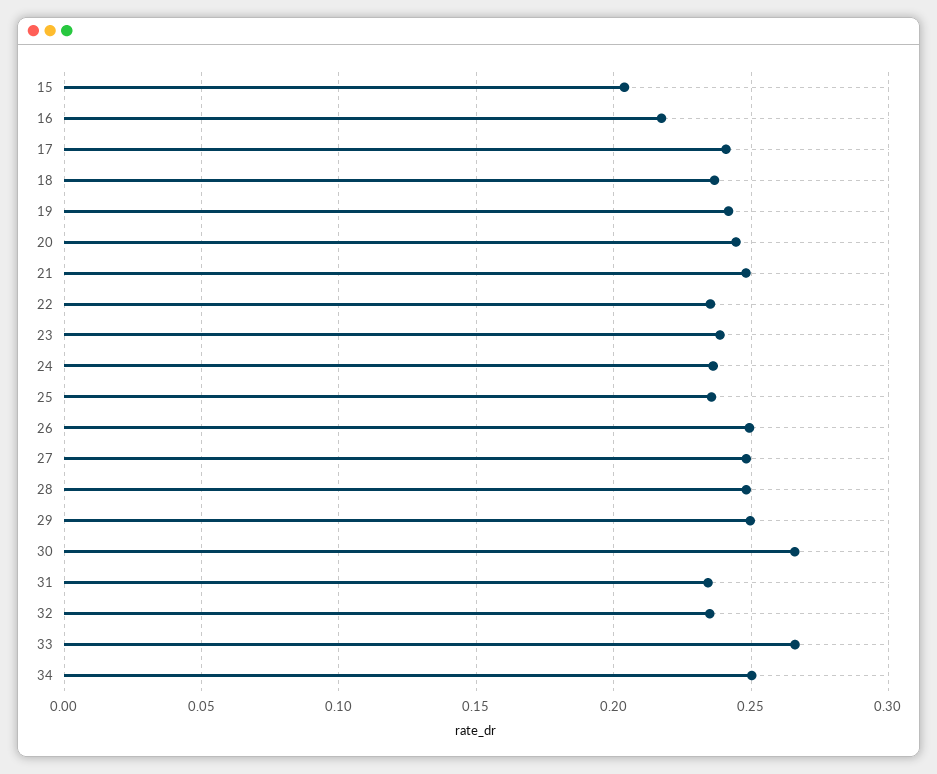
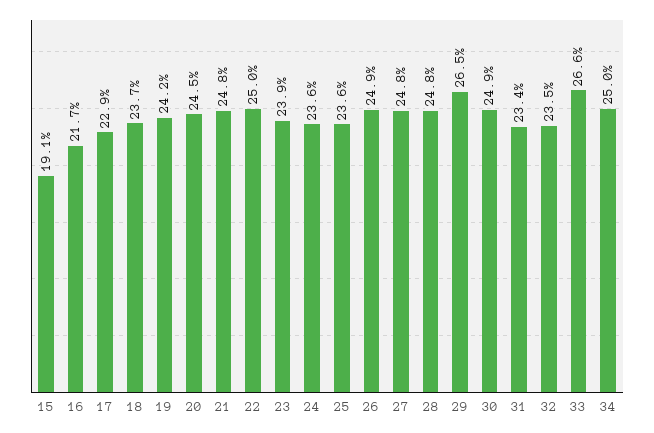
15: 0.205 -> 0.191
17: 0.24 -> 0.229
22: 0.235 -> 0.25
29: 0.25 -> 0.265
30: 0.265 -> 0.249

